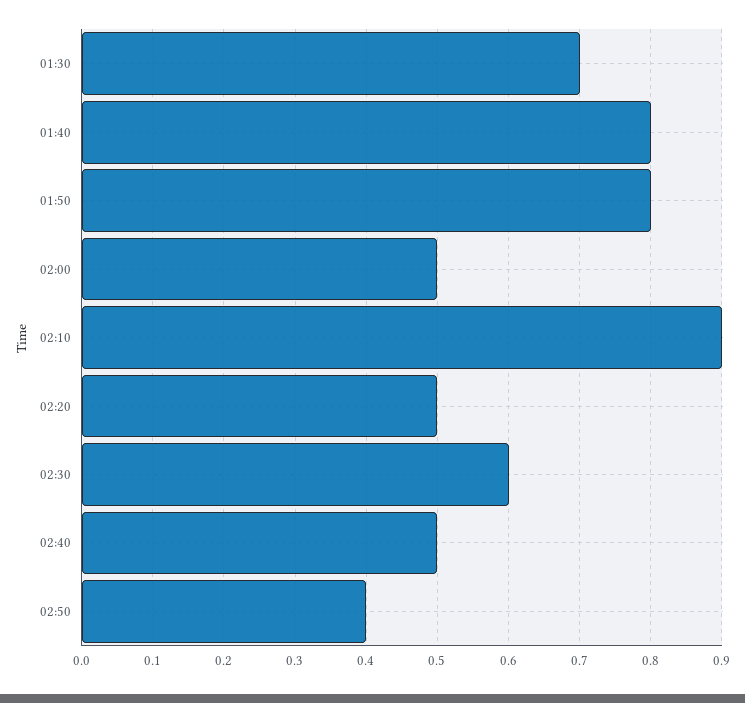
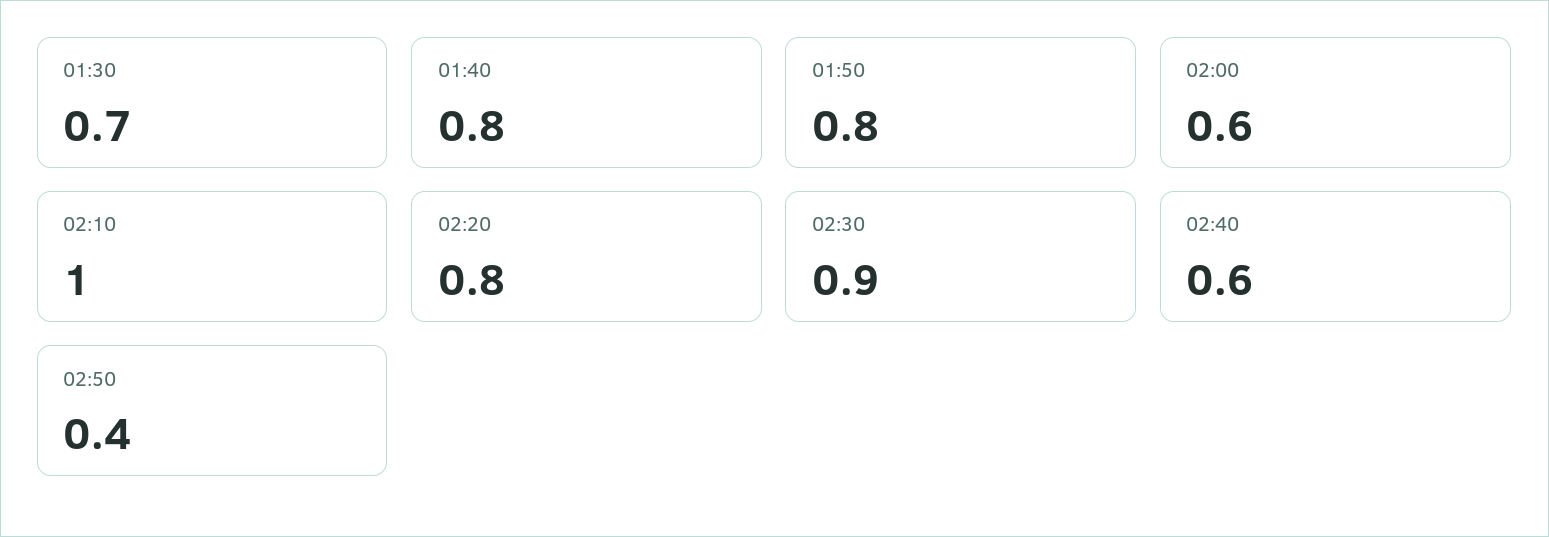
02:00: 0.5 -> 0.6
02:10: 0.9 -> 1
02:20: 0.5 -> 0.8
02:30: 0.6 -> 0.9
02:40: 0.5 -> 0.6

